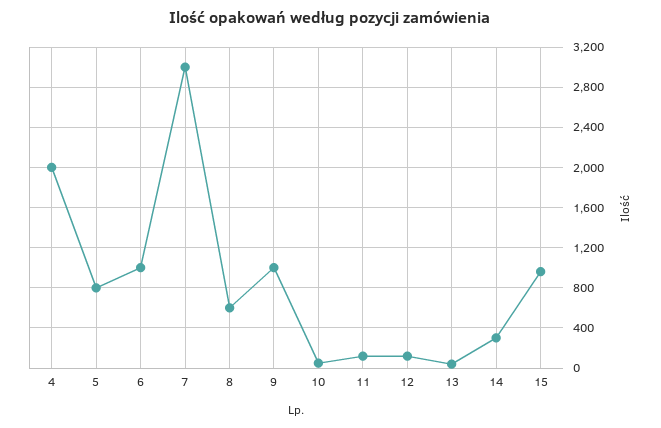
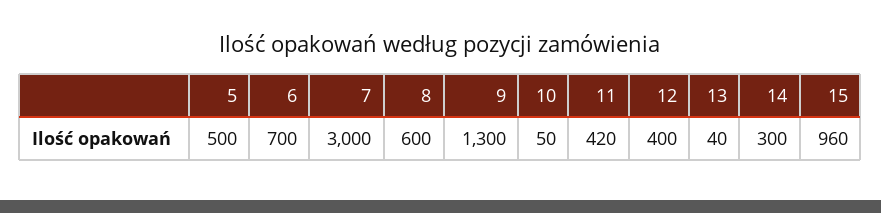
4: 2000 -> none
5: 800 -> 500
6: 1000 -> 700
9: 1000 -> 1300
11: 100 -> 420
12: 100 -> 400

